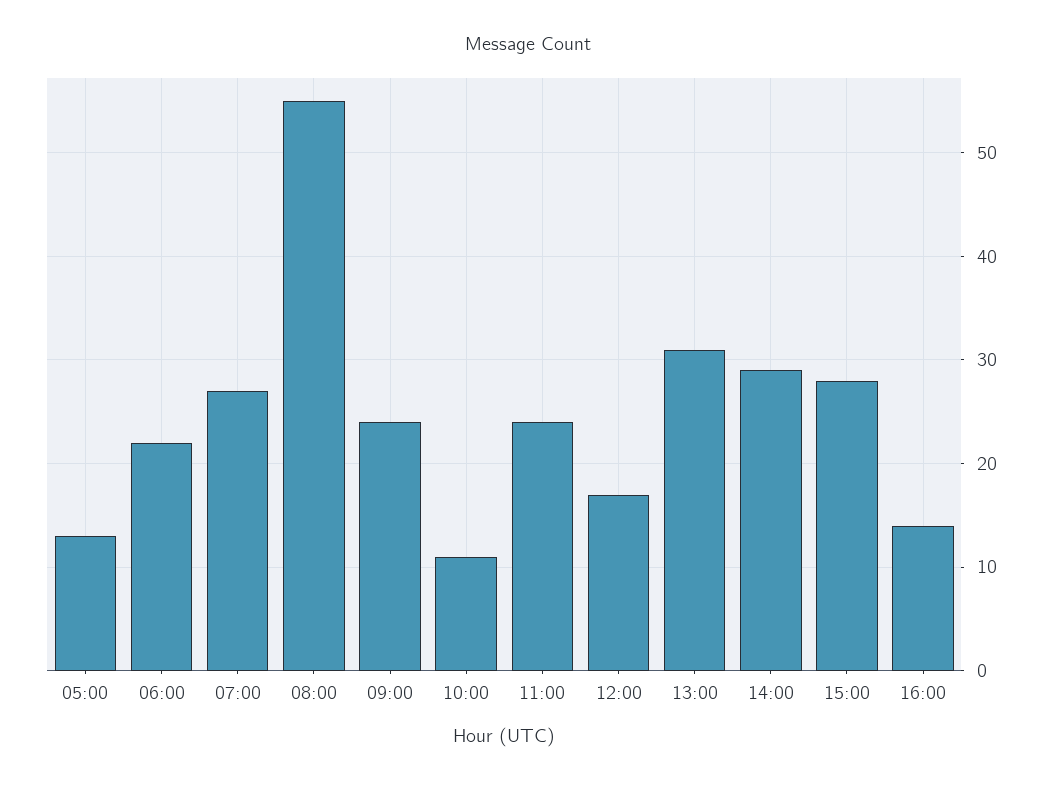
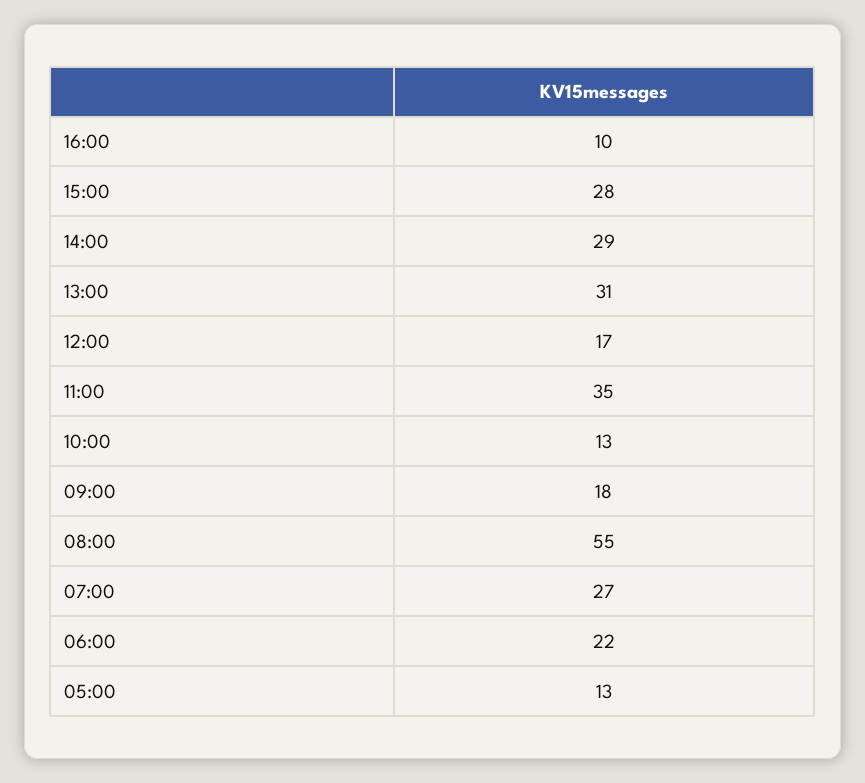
09:00: 24 -> 18
10:00: 11 -> 13
11:00: 24 -> 35
16:00: 14 -> 10

